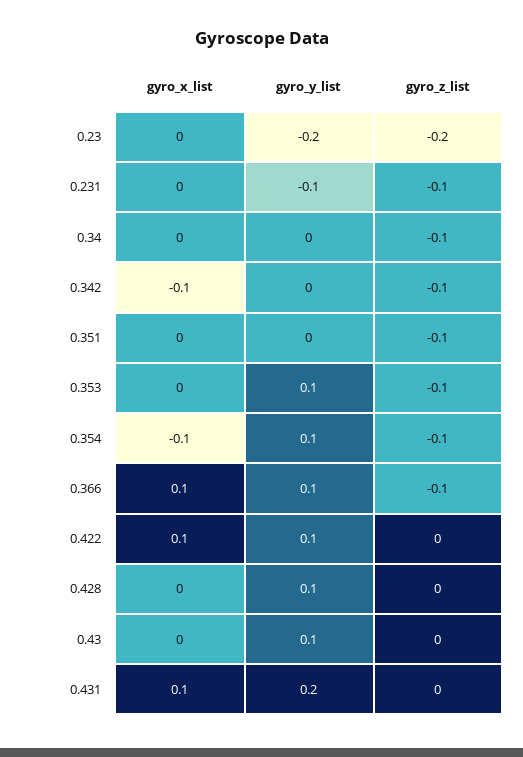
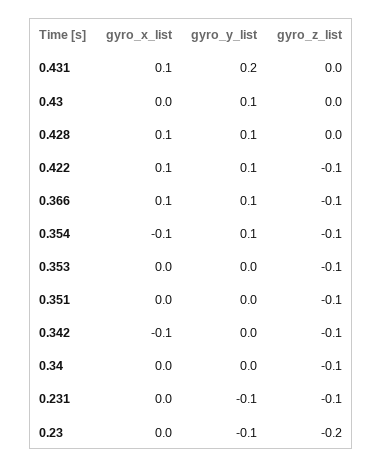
gyro_y_list, 0.23: -0.2 -> -0.1
gyro_y_list, 0.353: 0.1 -> 0
gyro_z_list, 0.422: 0 -> -0.1
gyro_x_list, 0.428: 0 -> 0.1

